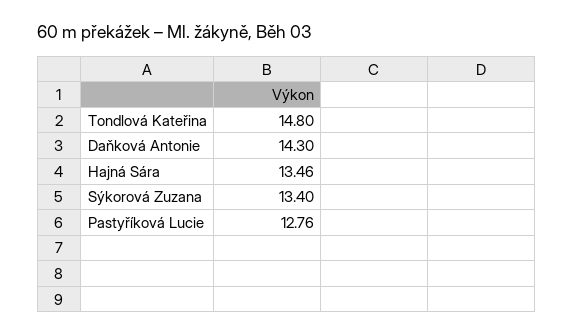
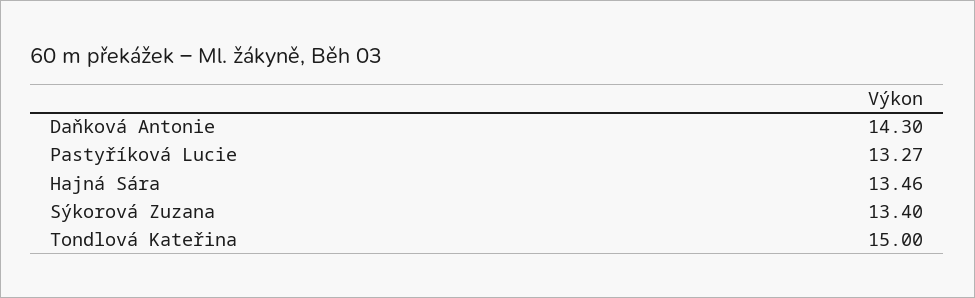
Tondlová Kateřina: 14.8 -> 15
Pastyříková Lucie: 12.76 -> 13.27

